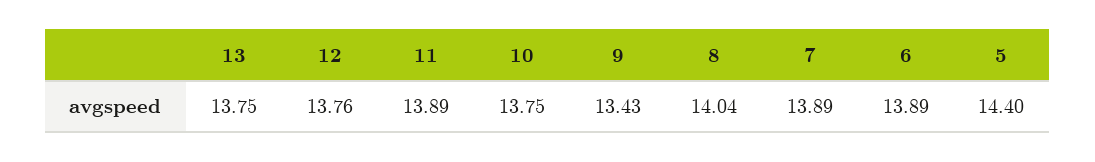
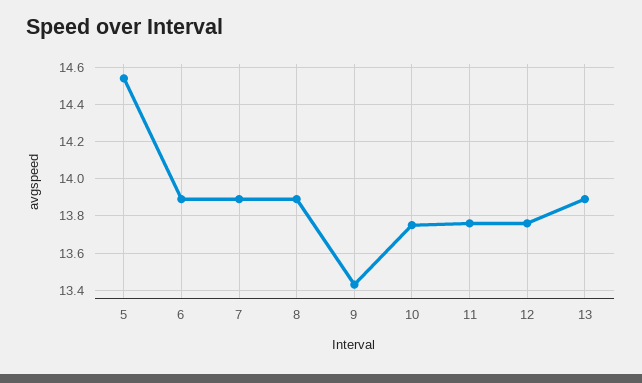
13: 13.75 -> 13.9
11: 13.89 -> 13.75
8: 14.04 -> 13.9
5: 14.4 -> 14.55

